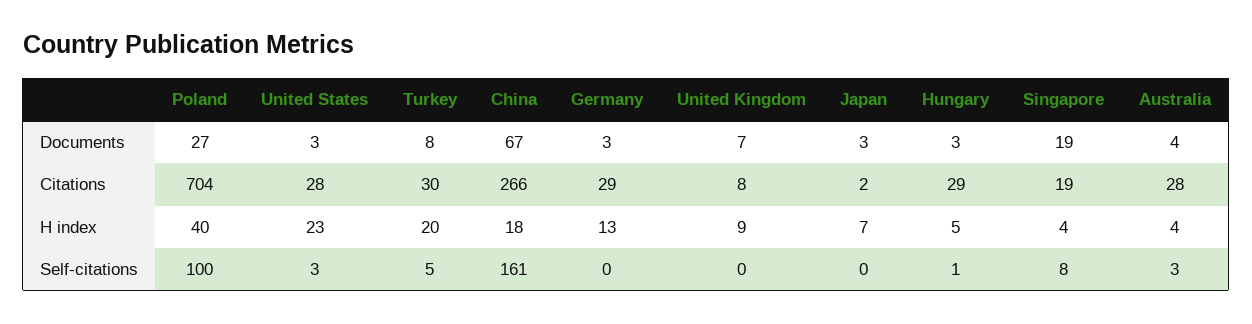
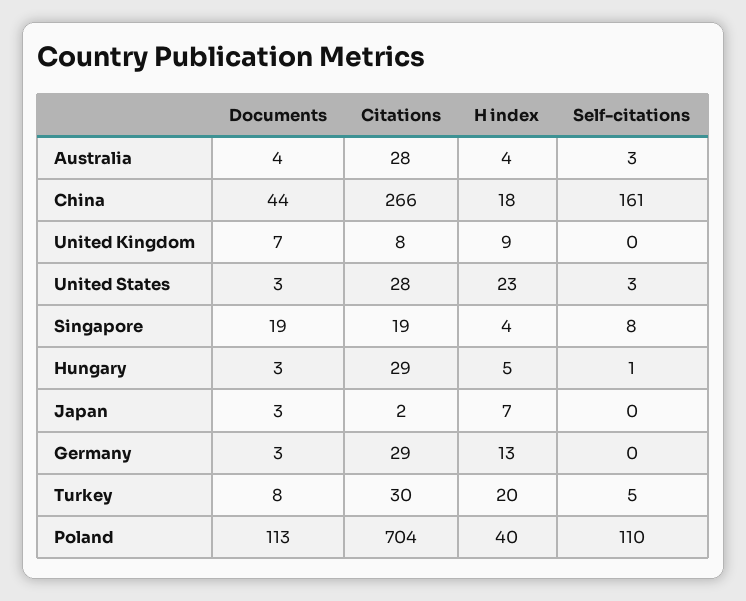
Poland, Documents: 27 -> 113
China, Documents: 67 -> 44
Poland, Self-citations: 100 -> 110

